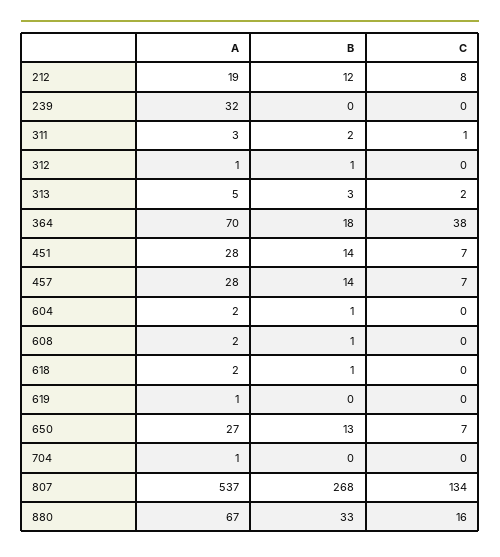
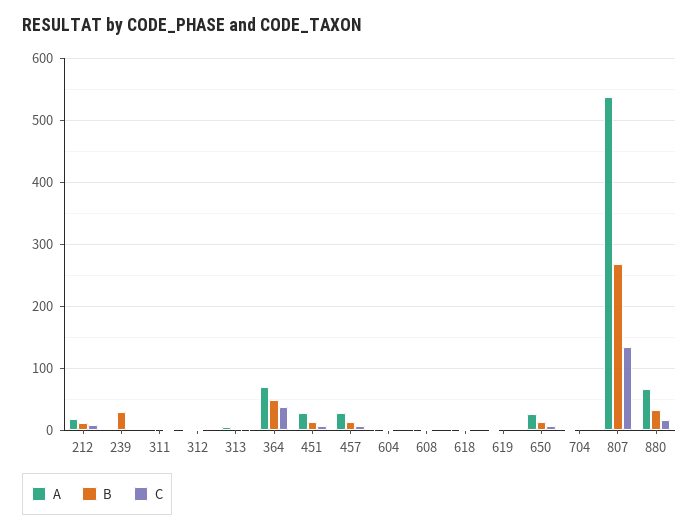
A, 239: 32 -> 0
B, 239: 0 -> 30
B, 364: 18 -> 50

